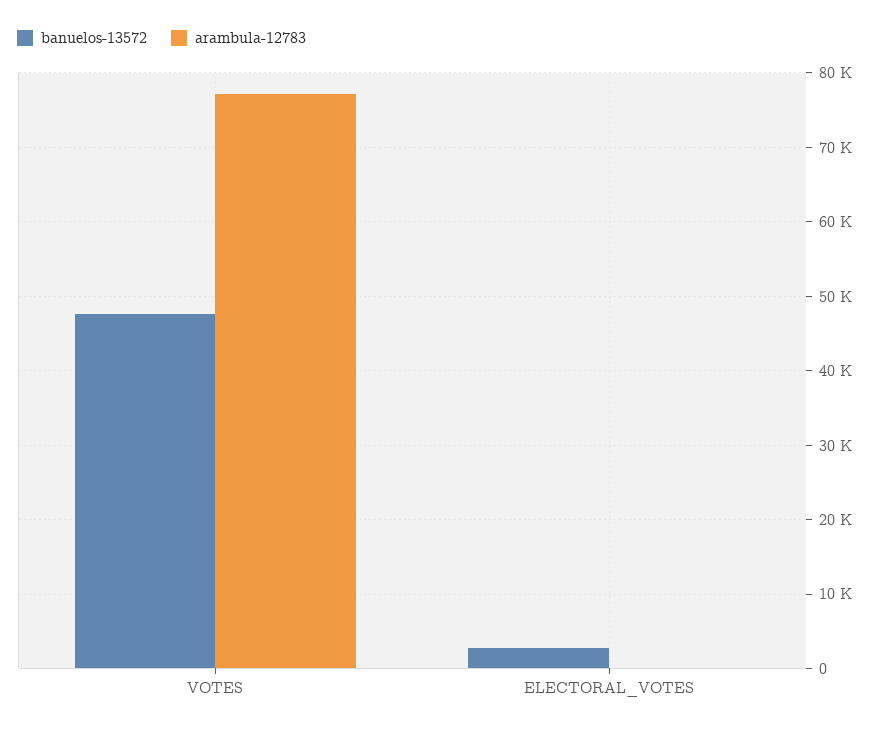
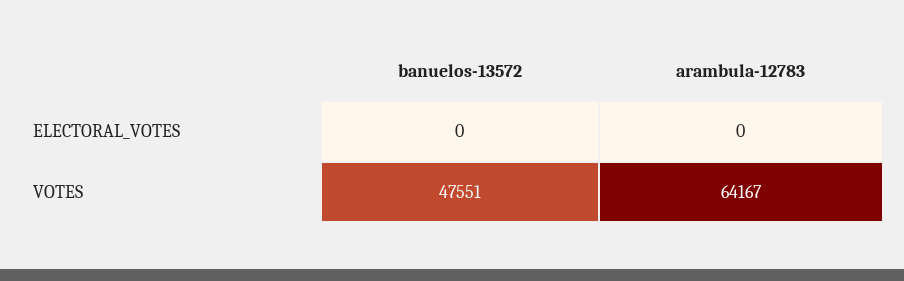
arambula-12783, VOTES: 77000 -> 64167
banuelos-13572, ELECTORAL_VOTES: 3000 -> 0

